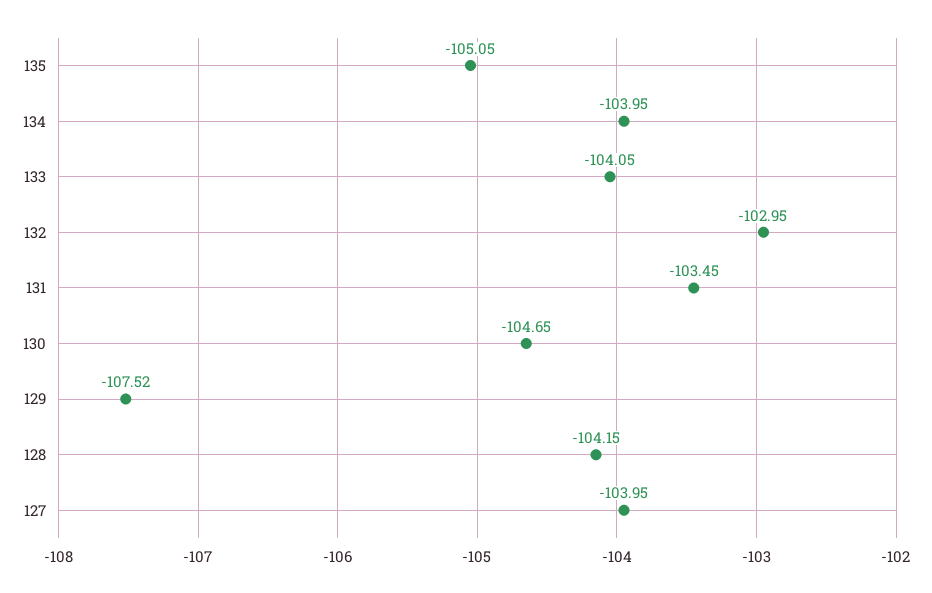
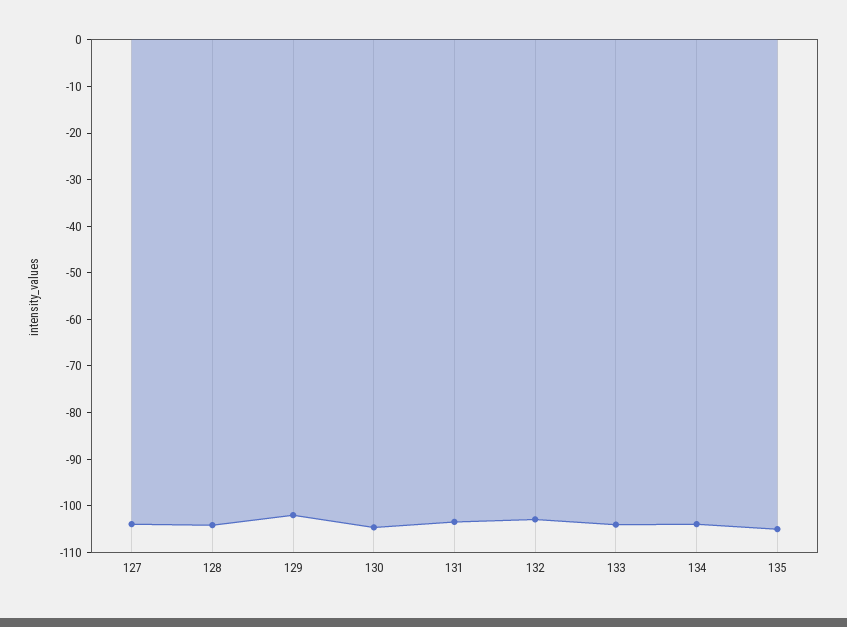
129: -107.52 -> -102

